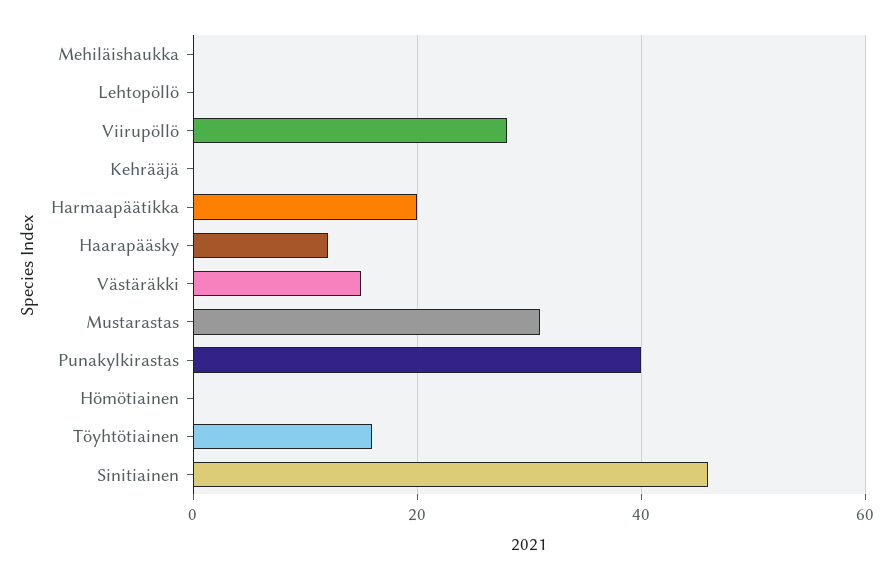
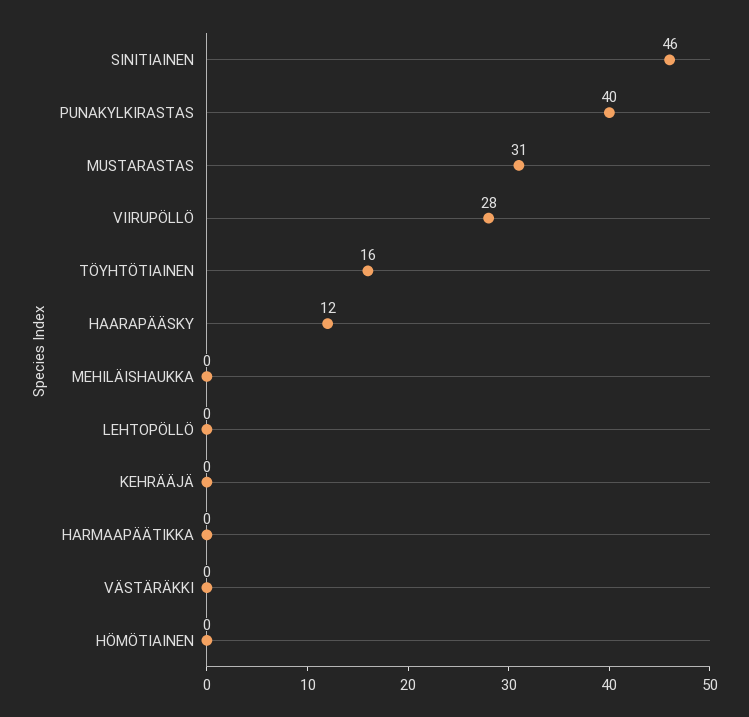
Harmaapäätikka: 20 -> 0
Västäräkki: 15 -> 0

